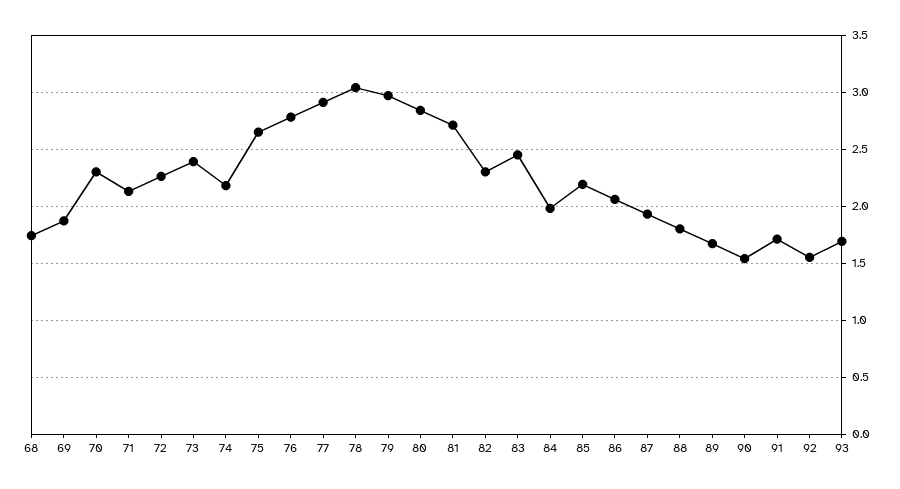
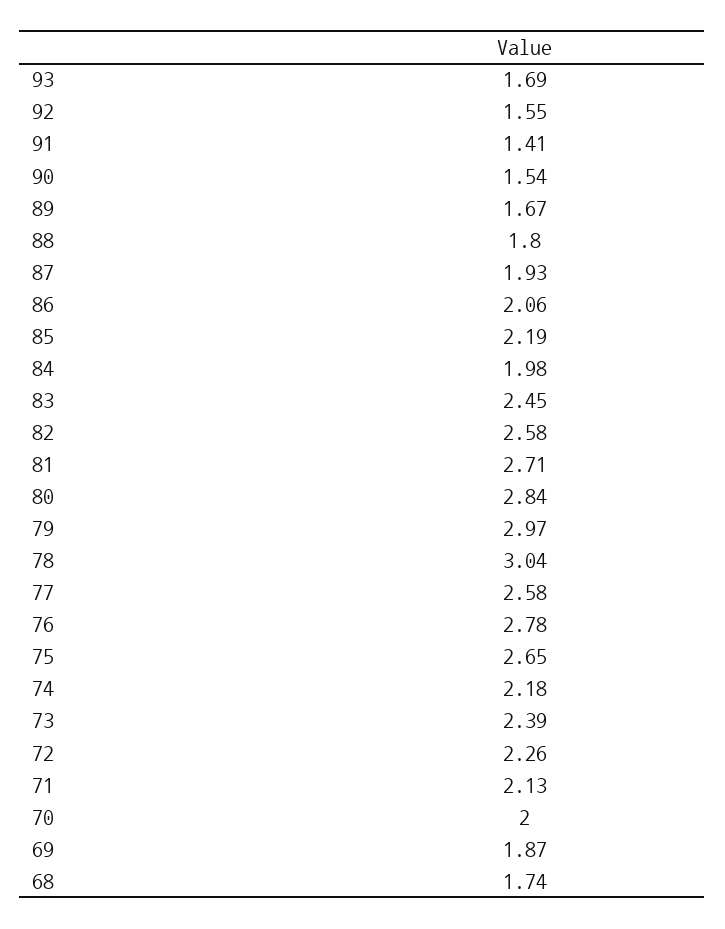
70: 2.3 -> 2
77: 2.9 -> 2.58
82: 2.3 -> 2.58
91: 1.7 -> 1.41

